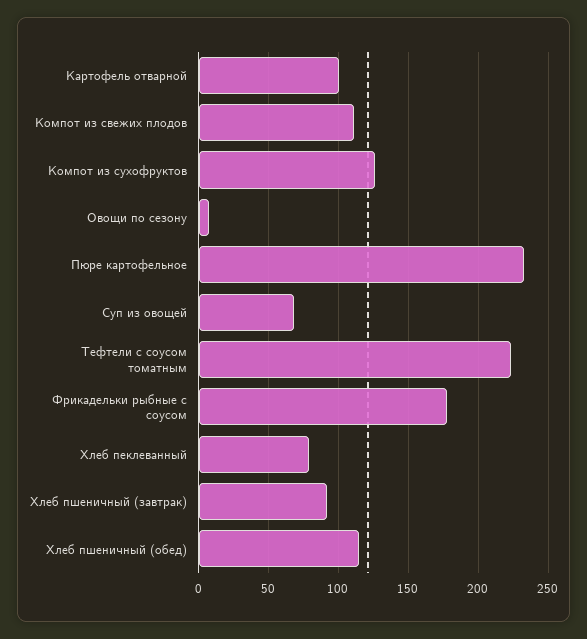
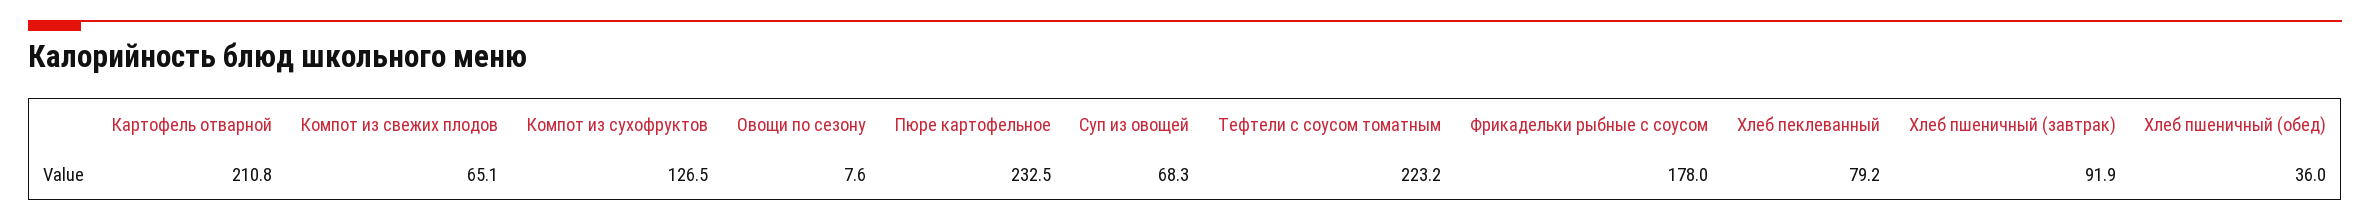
Картофель отварной: 100 -> 210.8
Компот из свежих плодов: 110 -> 65.1
Хлеб пшеничный (обед): 115 -> 36

